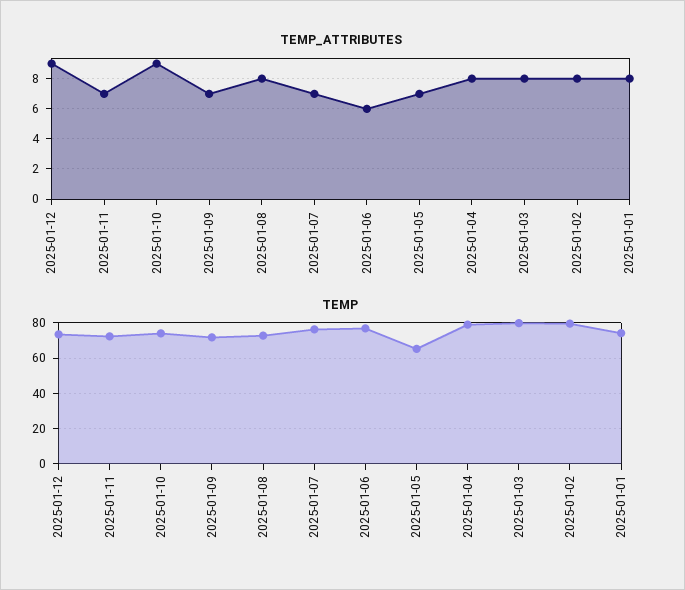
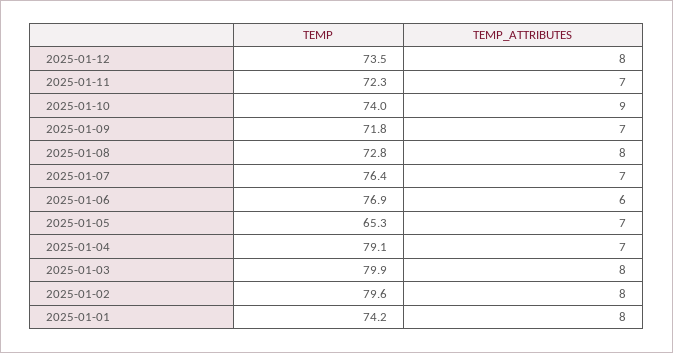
TEMP_ATTRIBUTES, 2025-01-12: 9 -> 8
TEMP_ATTRIBUTES, 2025-01-04: 8 -> 7

